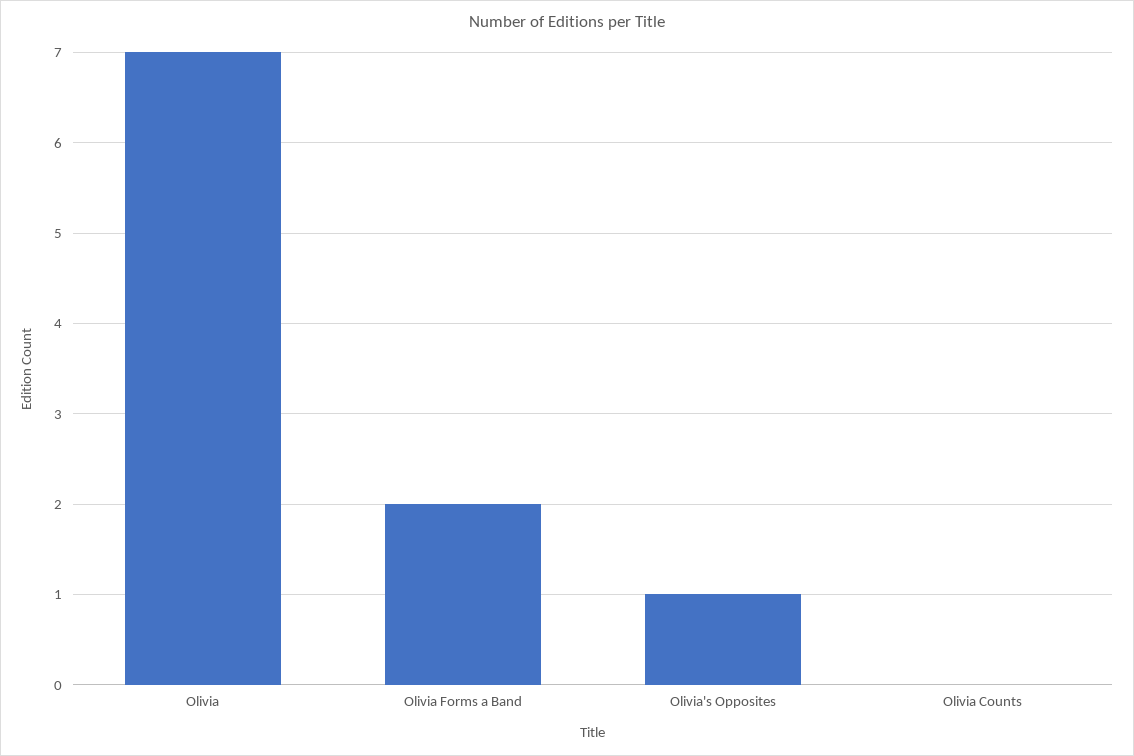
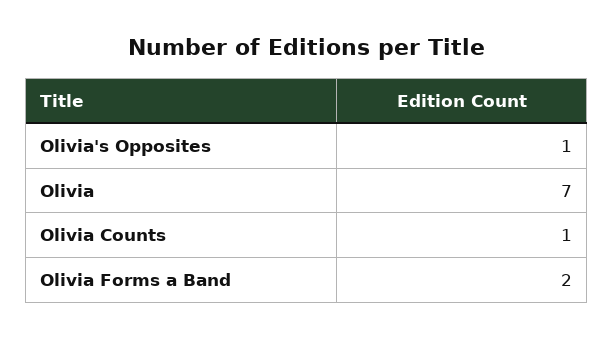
Olivia Counts: 0 -> 1

